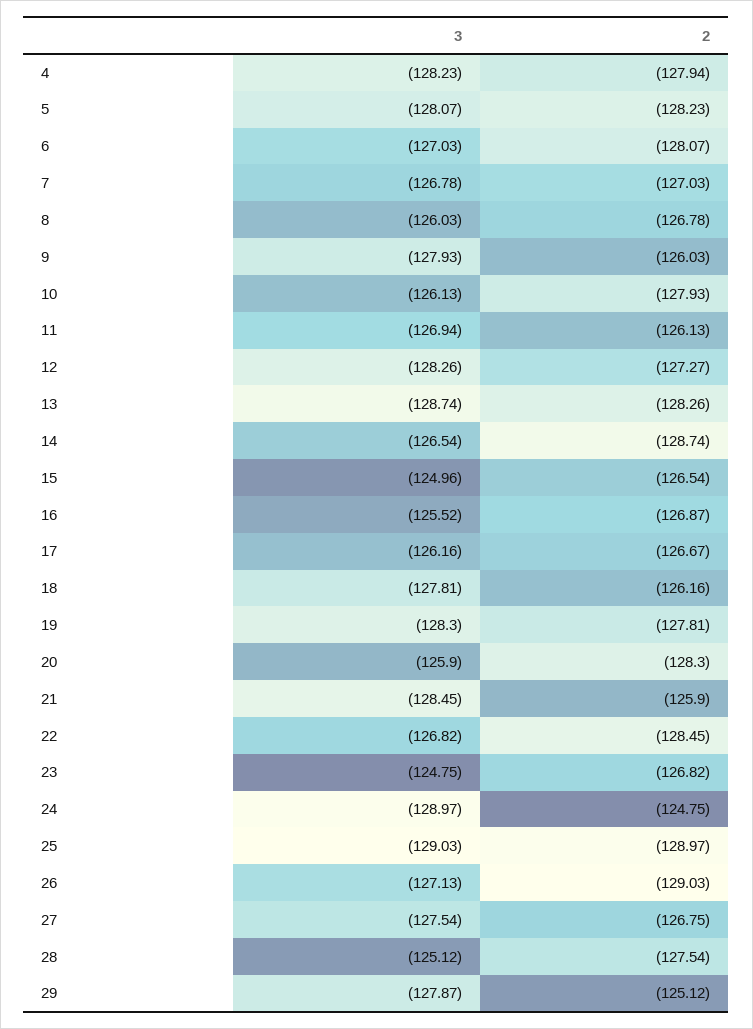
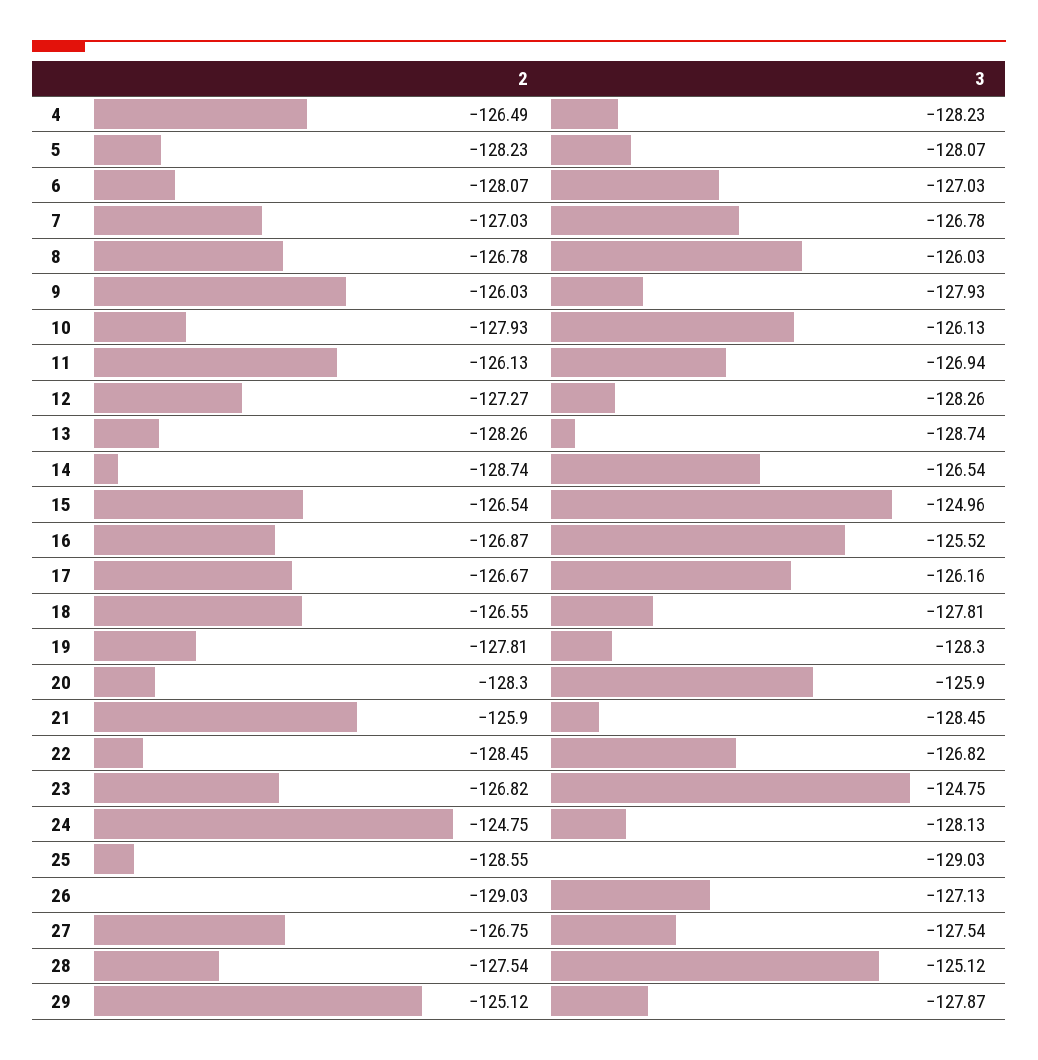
2, 4: -127.94 -> -126.49
2, 18: -126.16 -> -126.55
3, 24: -128.97 -> -128.13
2, 25: -128.97 -> -128.55

